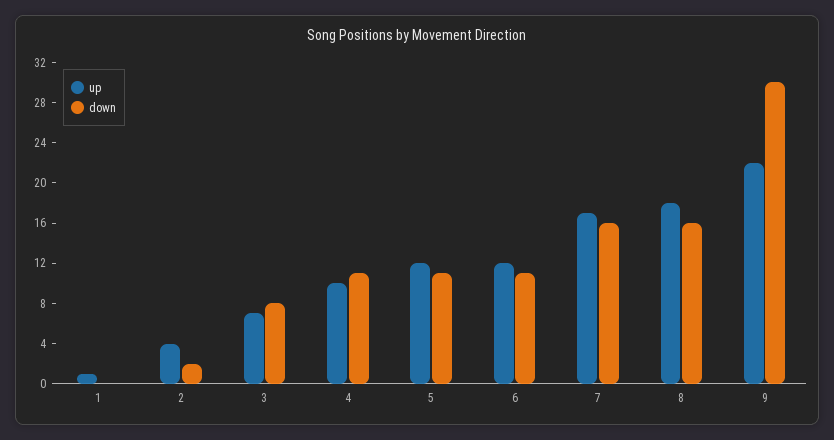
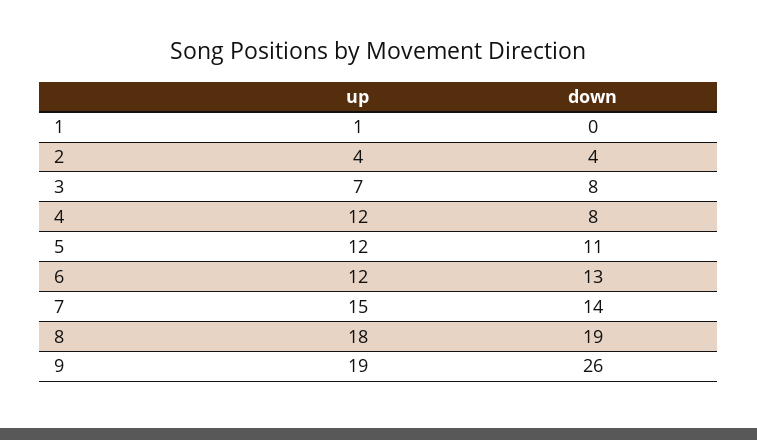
down, 2: 2 -> 4
up, 4: 10 -> 12
down, 4: 11 -> 8
down, 6: 11 -> 13
up, 7: 17 -> 15
down, 7: 16 -> 14
down, 8: 16 -> 19
up, 9: 22 -> 19
down, 9: 30 -> 26

